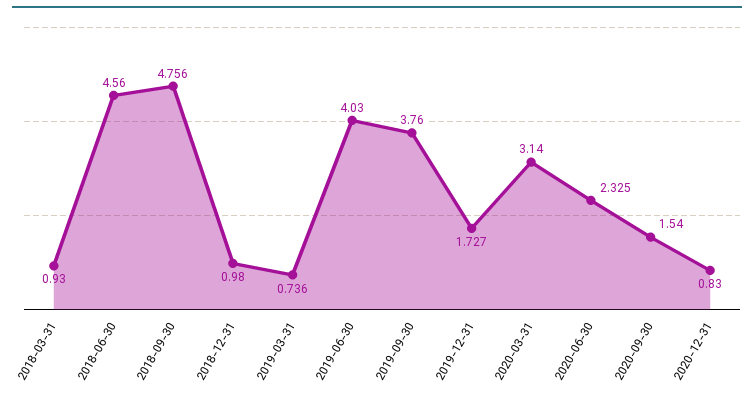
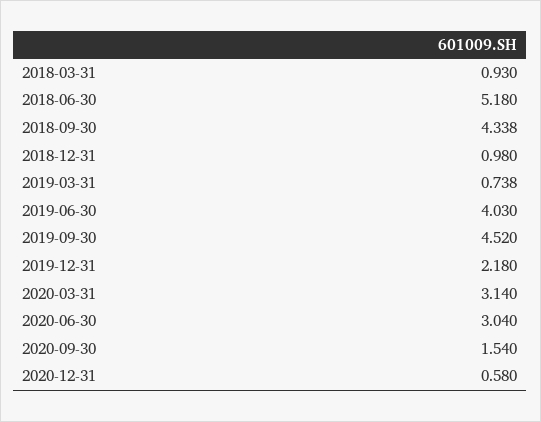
2018-06-30: 4.56 -> 5.18
2018-09-30: 4.756 -> 4.338
2019-03-31: 0.736 -> 0.738
2019-09-30: 3.76 -> 4.52
2019-12-31: 1.727 -> 2.18
2020-06-30: 2.325 -> 3.04
2020-12-31: 0.83 -> 0.58

